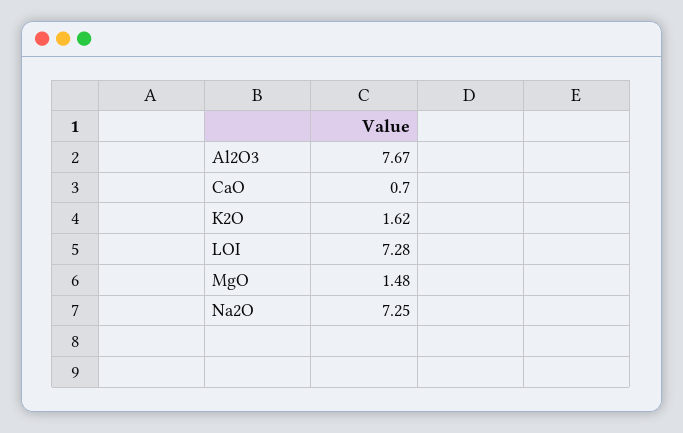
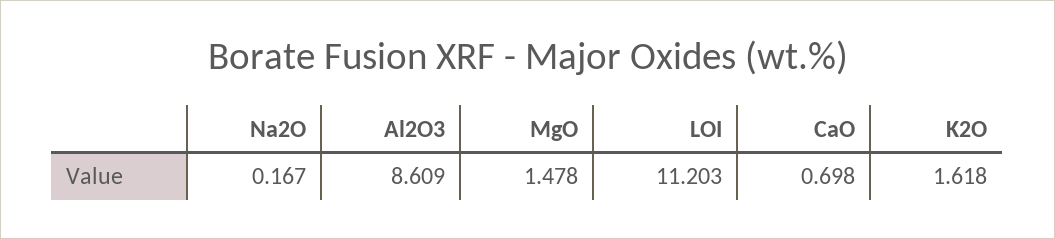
Al2O3: 7.67 -> 8.609
LOI: 7.28 -> 11.203
Na2O: 7.25 -> 0.167

